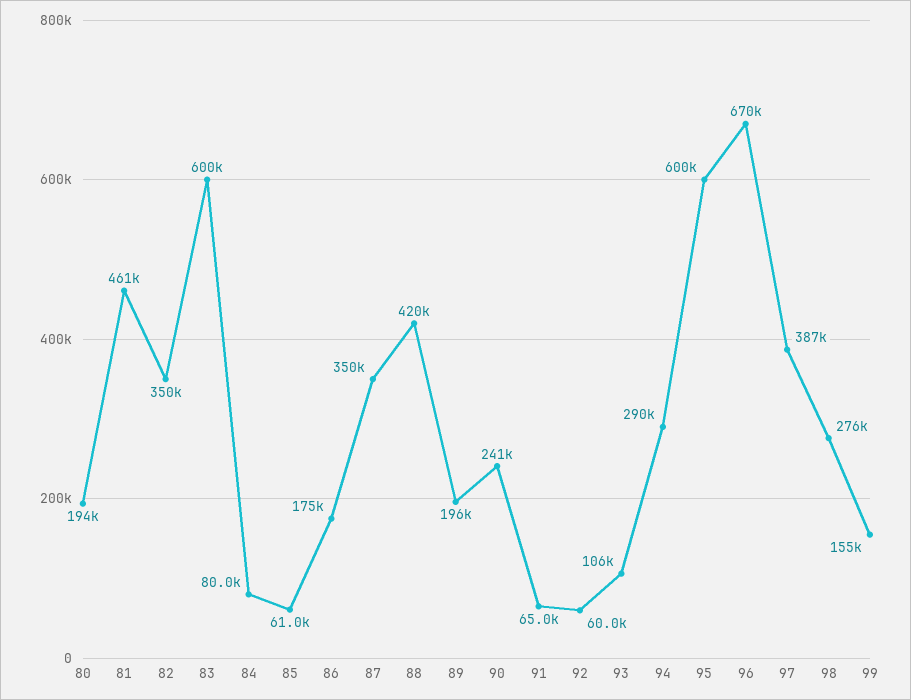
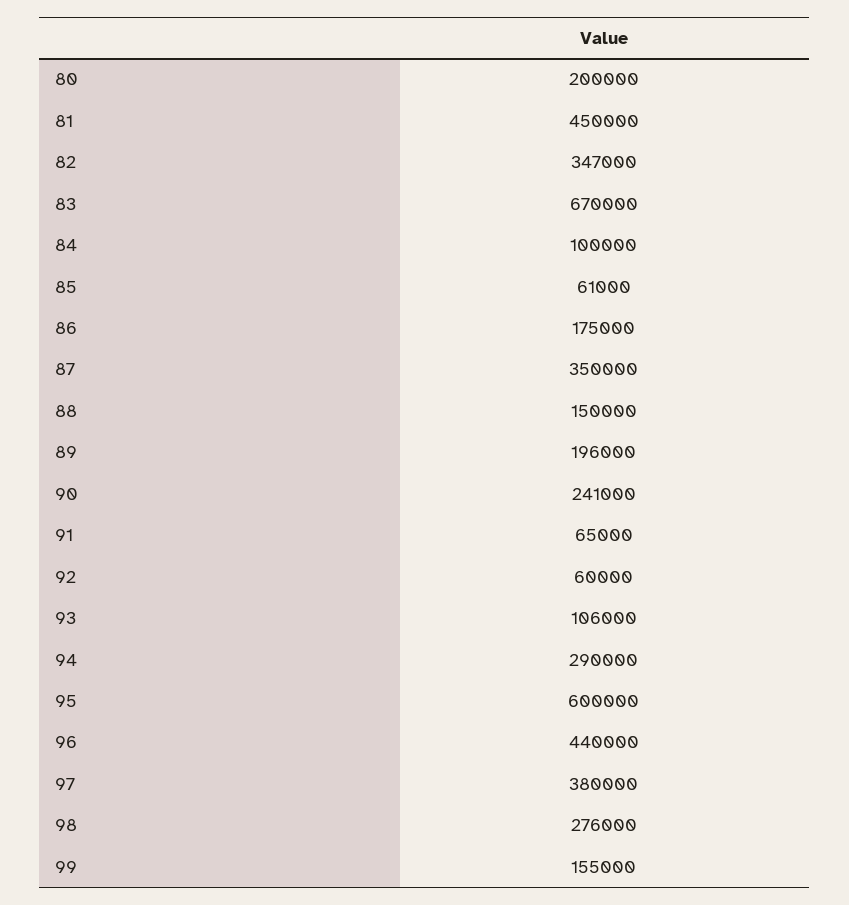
80: 194000 -> 200000
81: 461000 -> 450000
82: 350000 -> 347000
83: 600000 -> 670000
84: 80000 -> 100000
88: 420000 -> 150000
96: 670000 -> 440000
97: 387000 -> 380000

